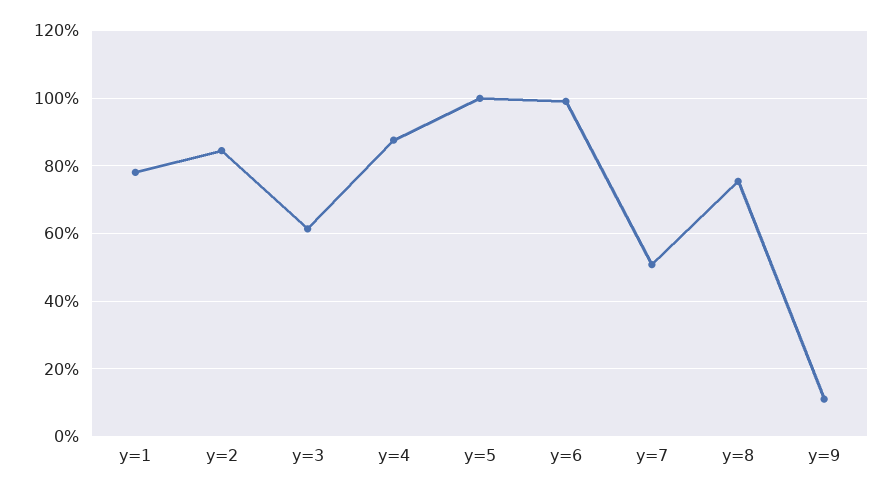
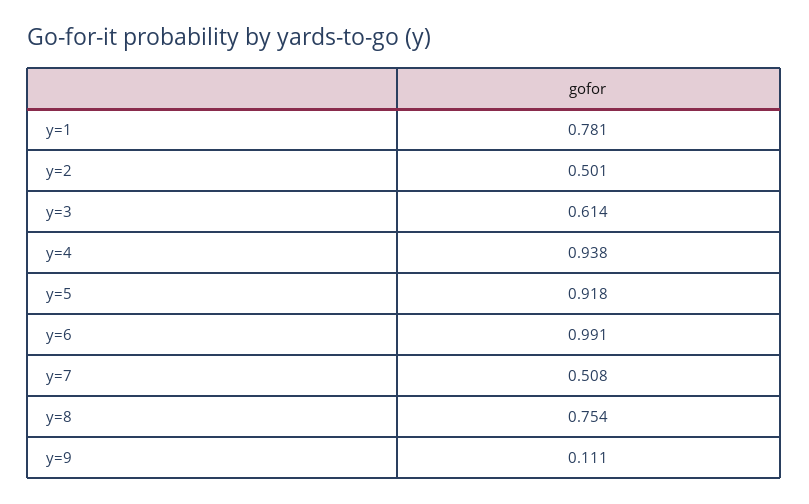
y=2: 0.84 -> 0.501
y=4: 0.88 -> 0.938
y=5: 1 -> 0.918

